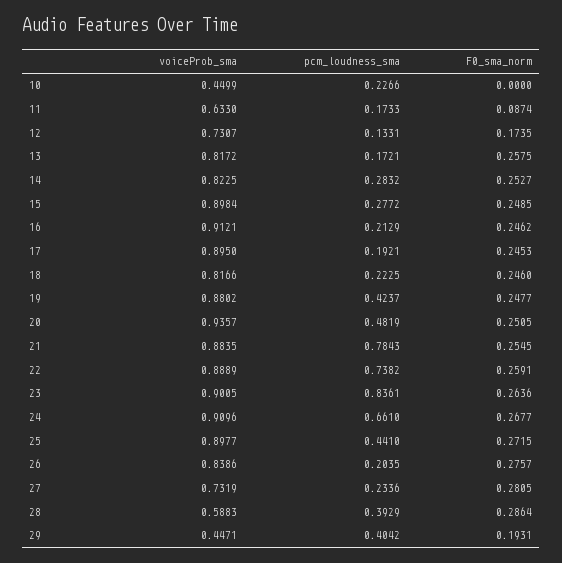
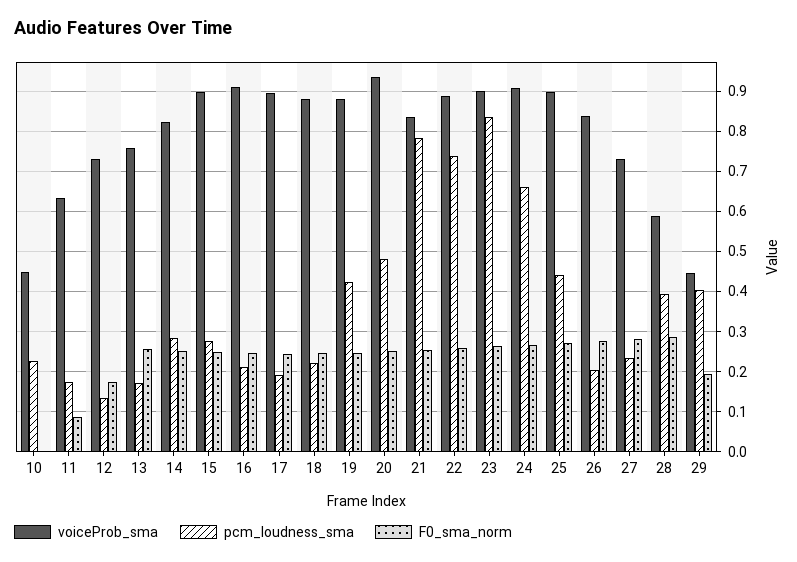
voiceProb_sma, 13: 0.8172 -> 0.76
voiceProb_sma, 18: 0.8166 -> 0.88
voiceProb_sma, 21: 0.8835 -> 0.84

